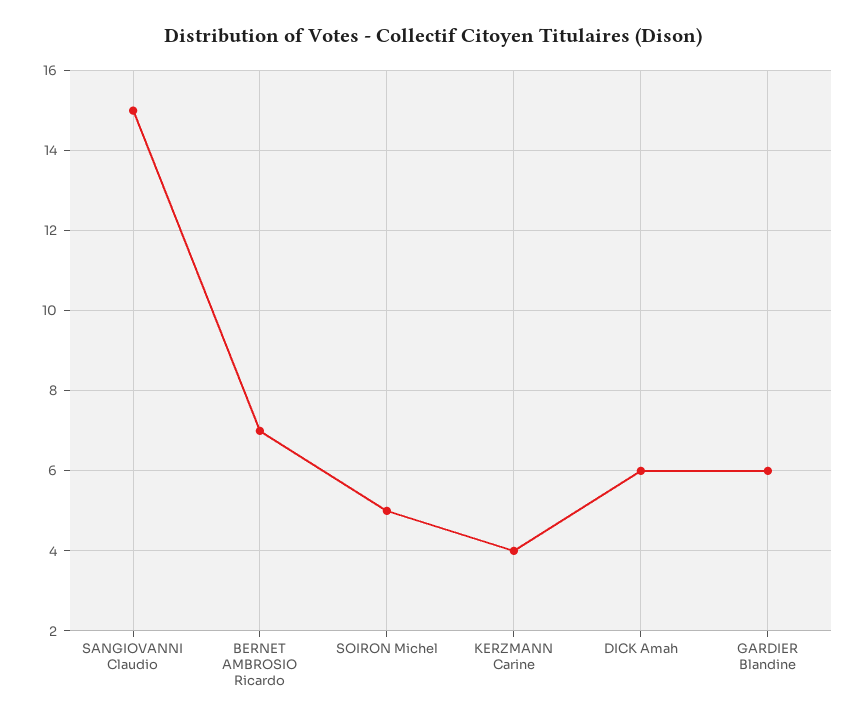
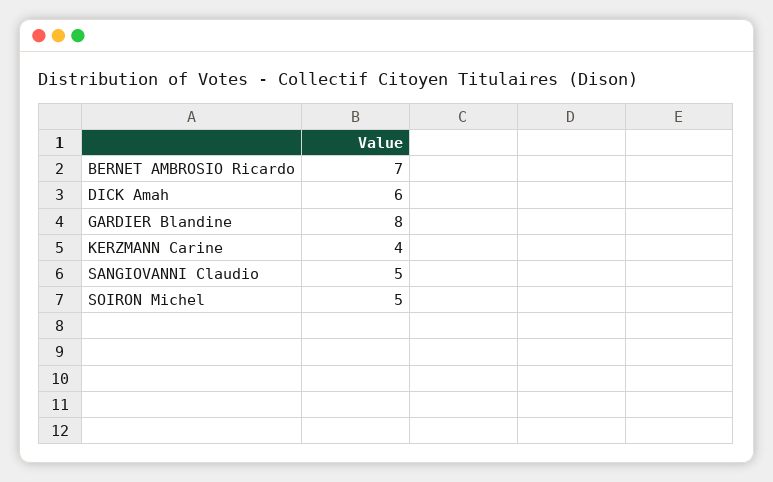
SANGIOVANNI Claudio: 15 -> 5
GARDIER Blandine: 6 -> 8

